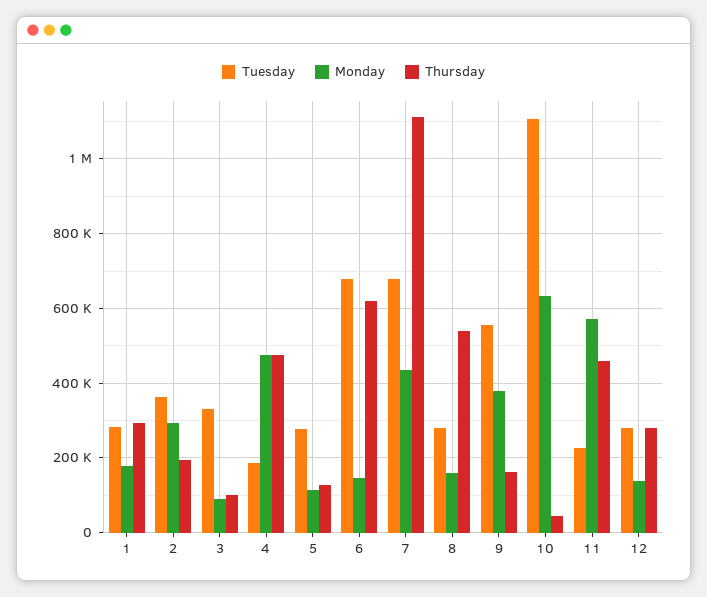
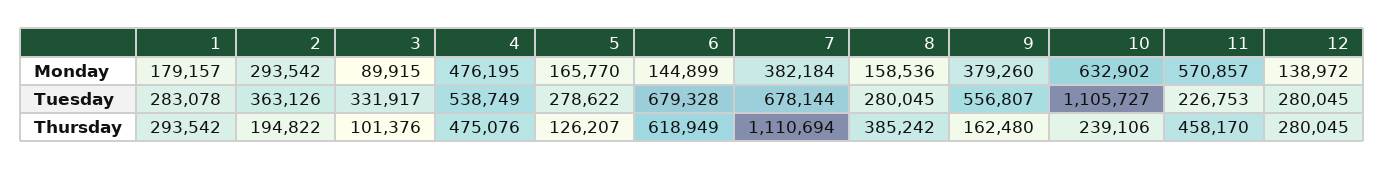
Tuesday, 4: 180000 -> 538749
Monday, 5: 120000 -> 165770
Monday, 7: 440000 -> 382184
Thursday, 8: 540000 -> 385242
Thursday, 10: 40000 -> 239106

